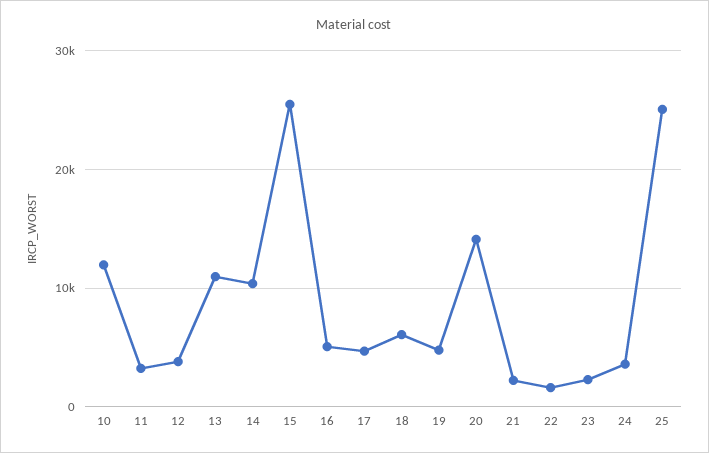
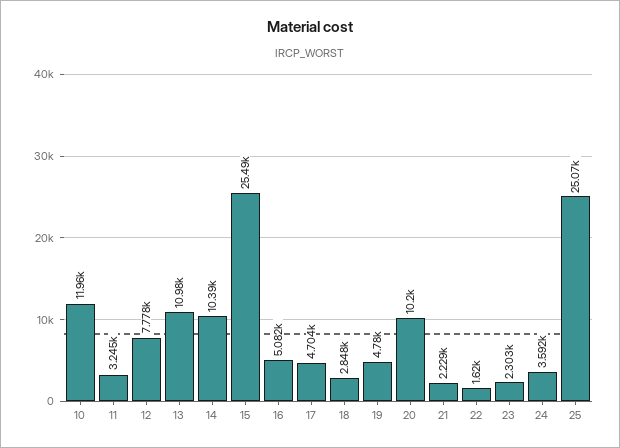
12: 4000 -> 7778
18: 6000 -> 2848
20: 14000 -> 10200

